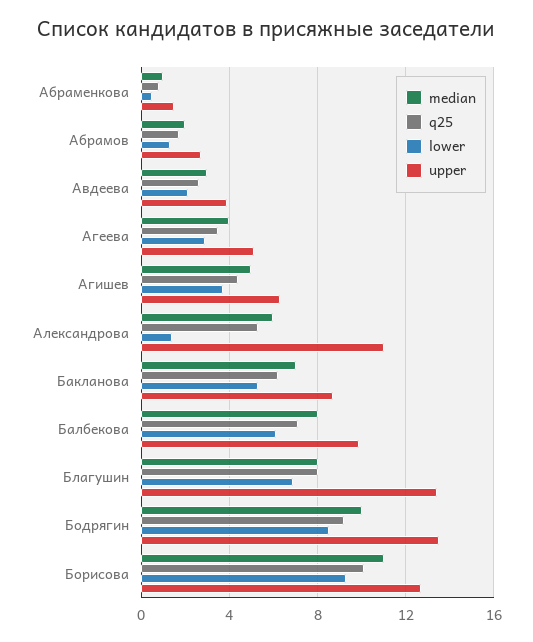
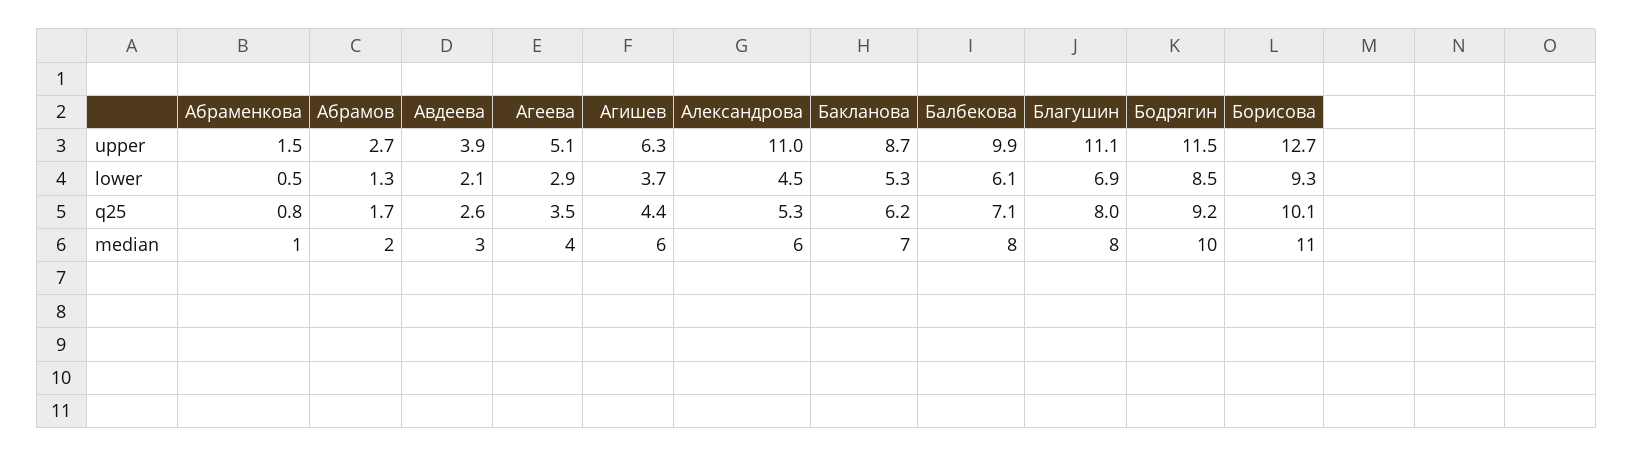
median, Агишев: 5 -> 6
lower, Александрова: 1.5 -> 4.5
upper, Благушин: 13.5 -> 11.1
upper, Бодрягин: 13.5 -> 11.5

